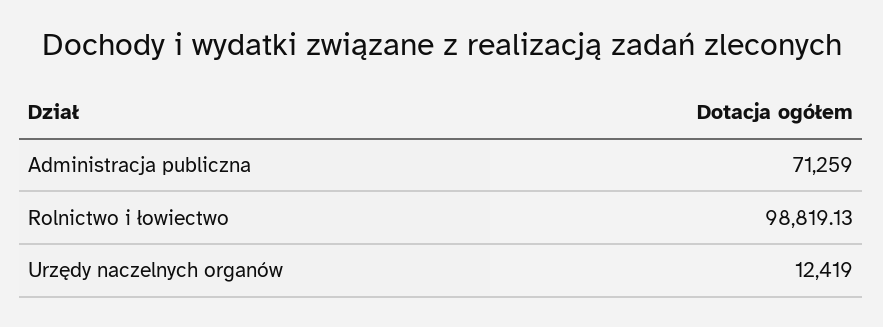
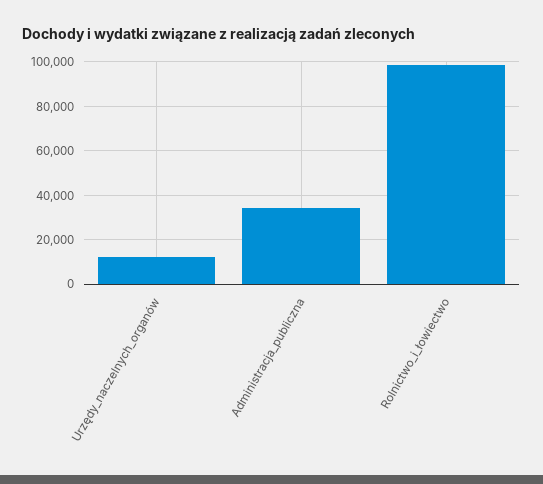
Administracja publiczna: 71259 -> 35000

